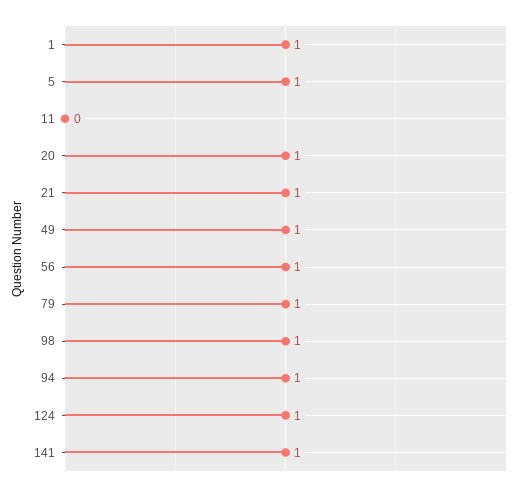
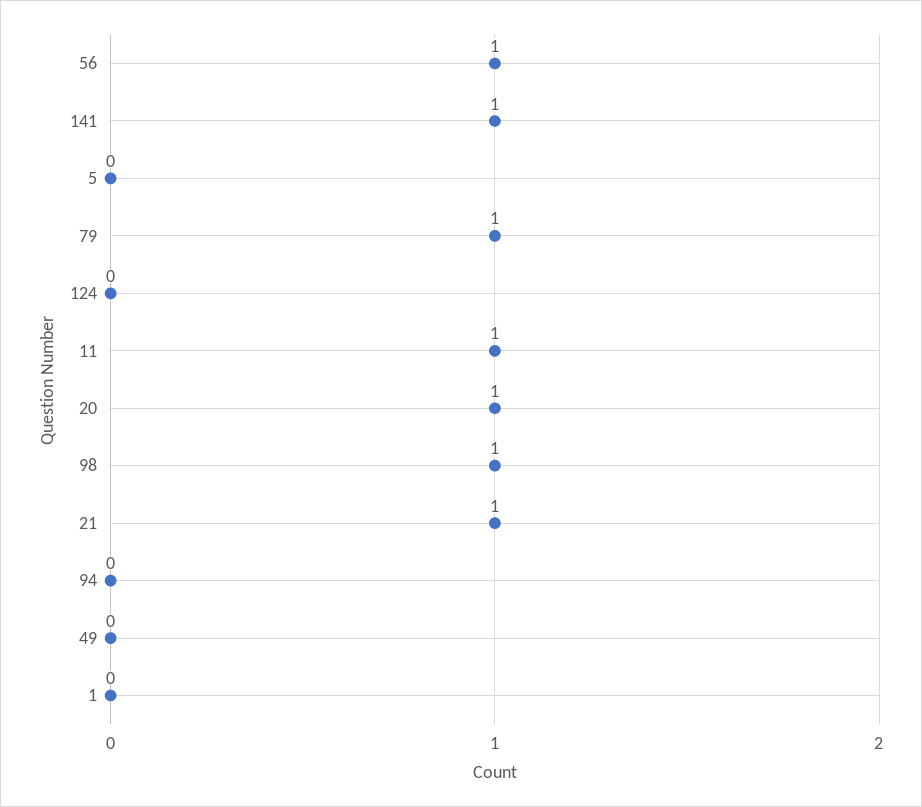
1: 1 -> 0
5: 1 -> 0
11: 0 -> 1
49: 1 -> 0
94: 1 -> 0
124: 1 -> 0

